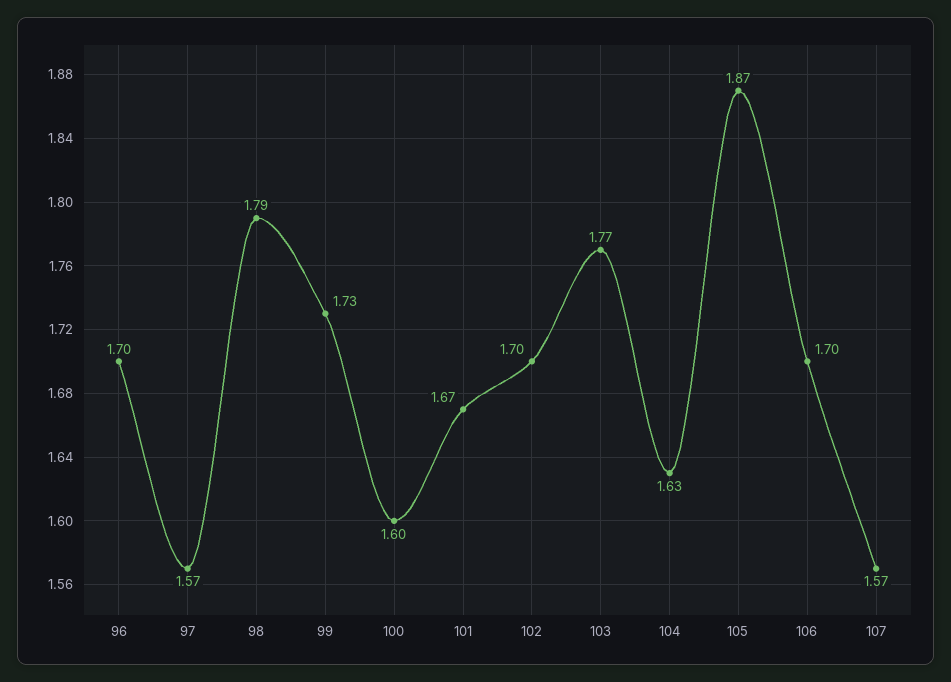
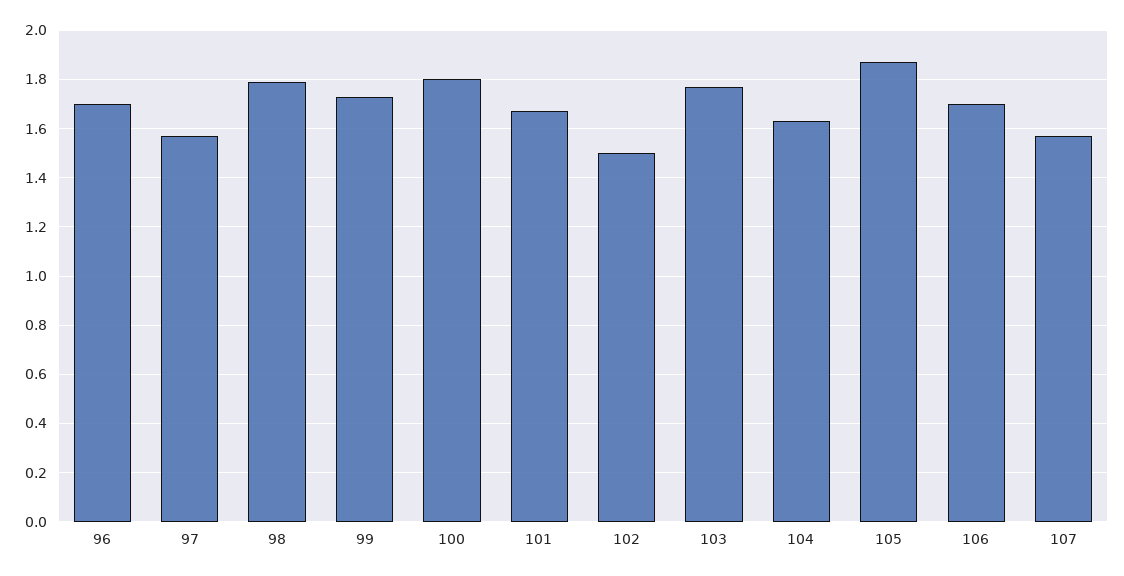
100: 1.6 -> 1.8
102: 1.7 -> 1.5

